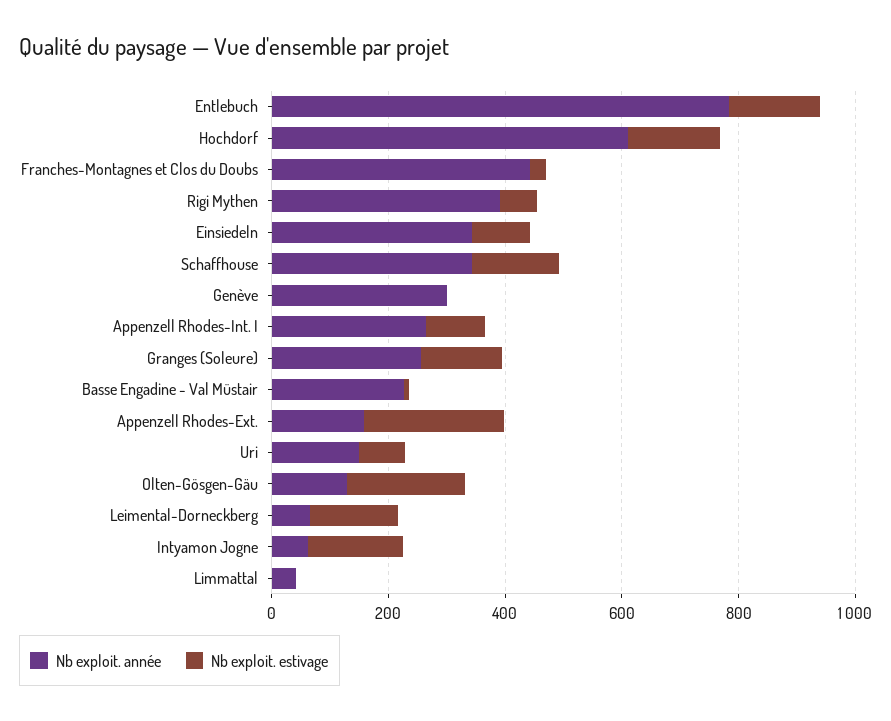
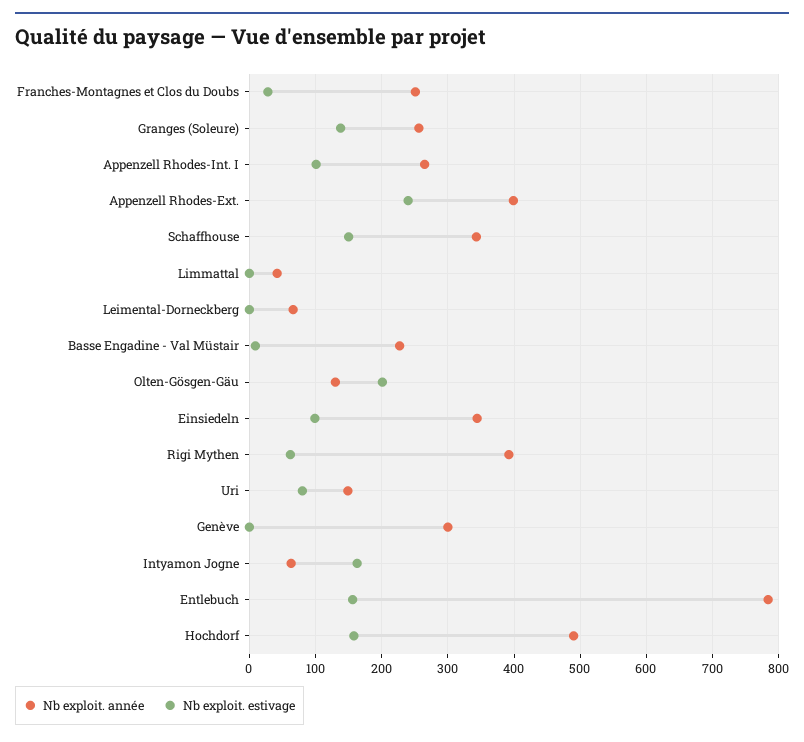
Nb exploit. année, Hochdorf: 600 -> 490
Nb exploit. année, Franches-Montagnes et Clos du Doubs: 450 -> 250
Nb exploit. année, Appenzell Rhodes-Ext.: 150 -> 400
Nb exploit. estivage, Leimental-Dorneckberg: 150 -> 0

